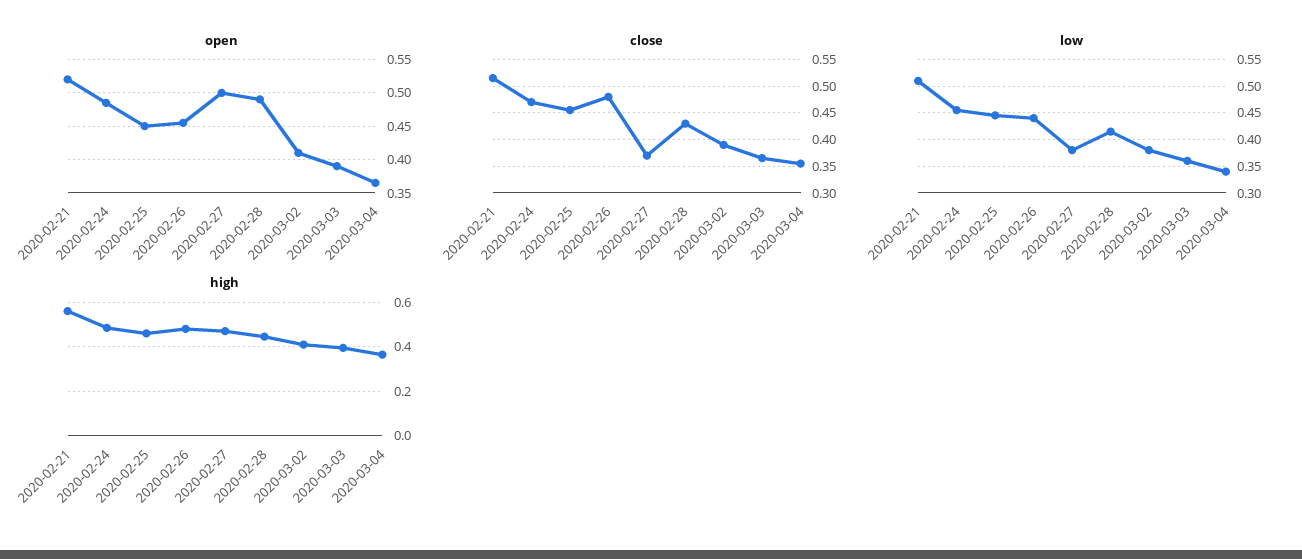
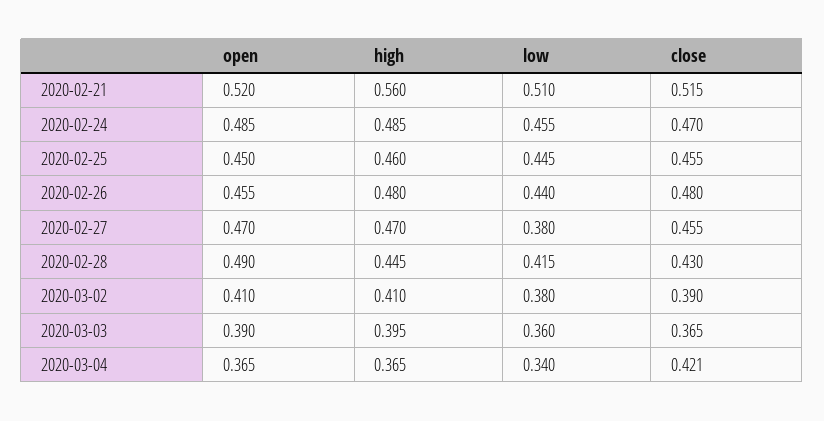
open, 2020-02-27: 0.5 -> 0.47
close, 2020-02-27: 0.375 -> 0.455
close, 2020-03-04: 0.35 -> 0.421

